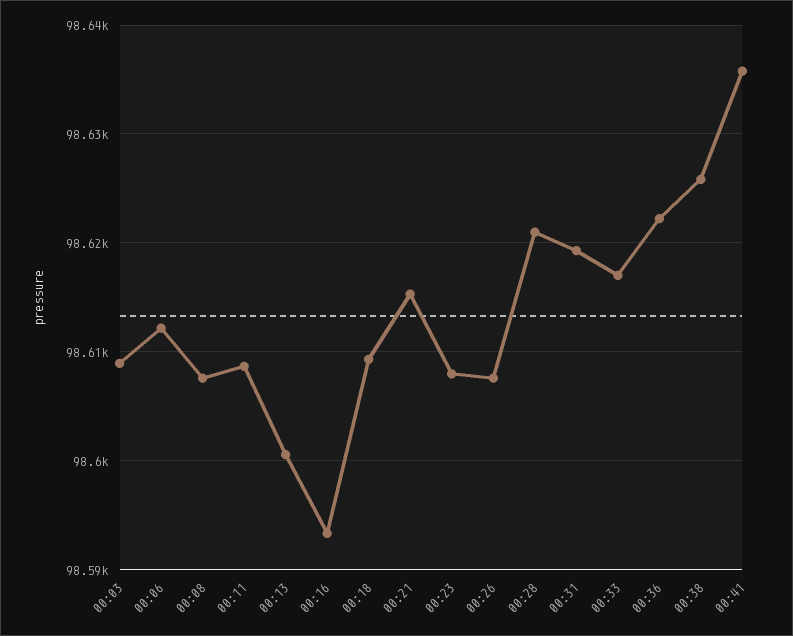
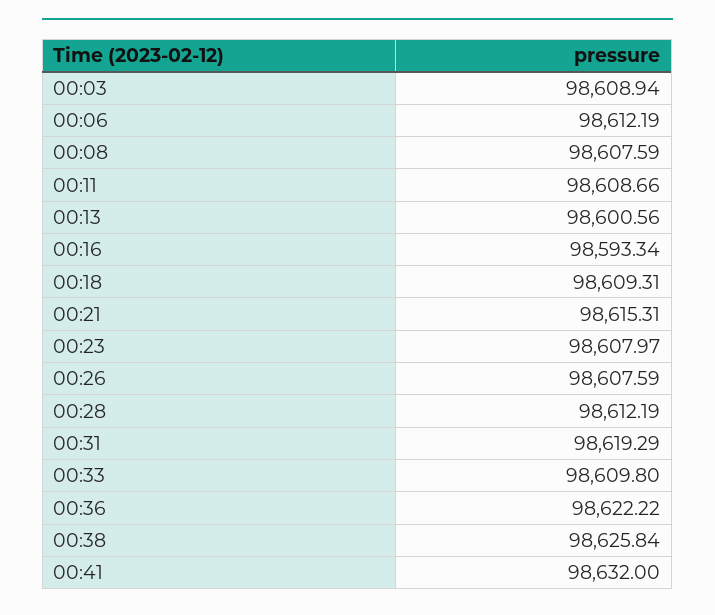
00:28: 98621 -> 98612.19
00:33: 98617 -> 98609.8
00:41: 98636 -> 98632

